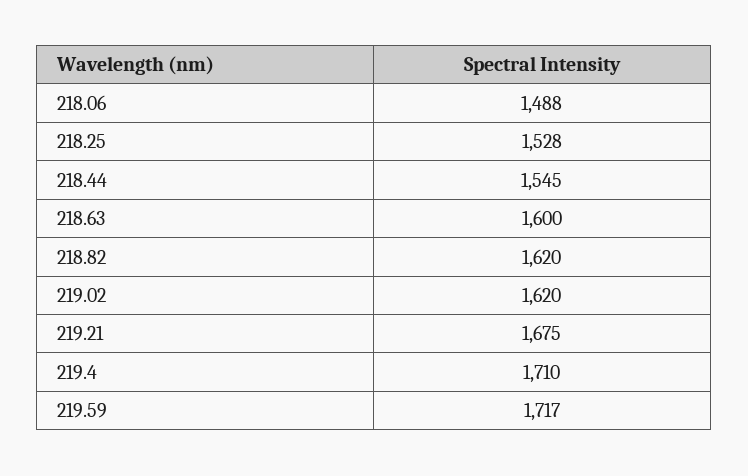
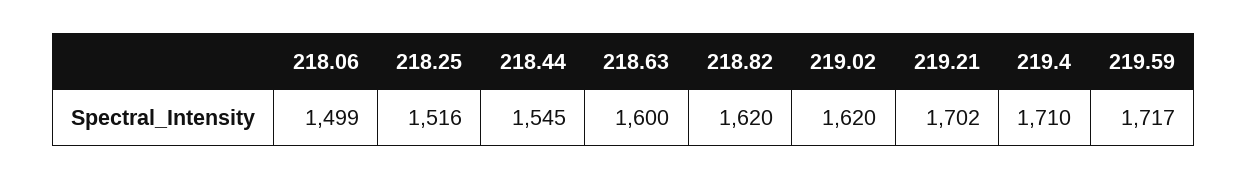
218.06: 1488 -> 1499
218.25: 1528 -> 1516
219.21: 1675 -> 1702

